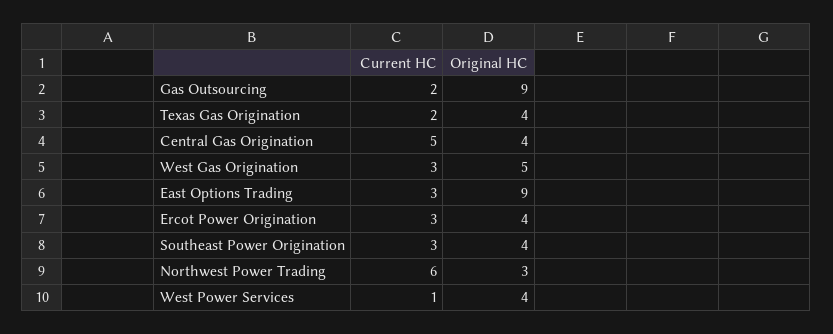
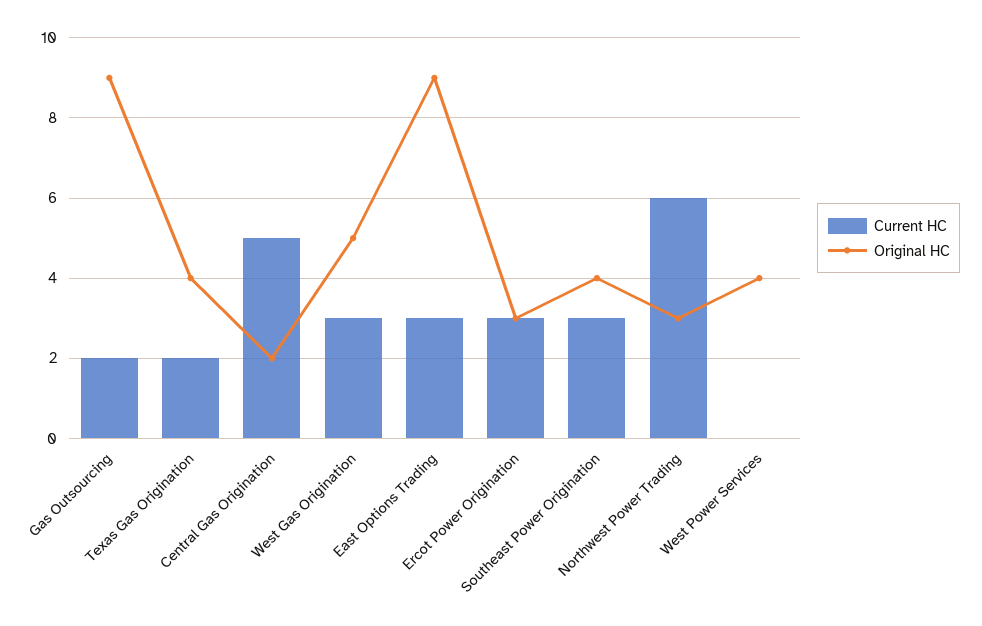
Original HC, Central Gas Origination: 4 -> 2
Original HC, Ercot Power Origination: 4 -> 3
Current HC, West Power Services: 1 -> 0

